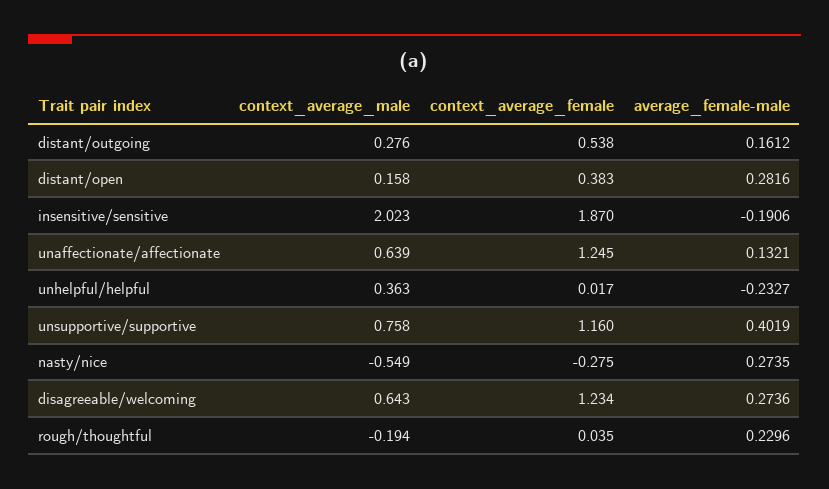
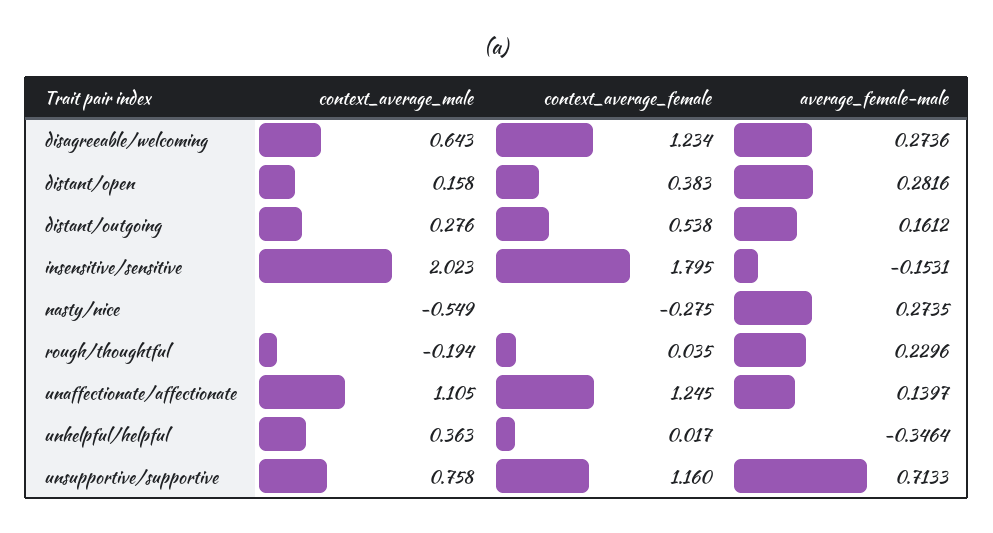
context_average_female, insensitive/sensitive: 1.87 -> 1.795
average_female-male, insensitive/sensitive: -0.1906 -> -0.1531
context_average_male, unaffectionate/affectionate: 0.639 -> 1.105
average_female-male, unaffectionate/affectionate: 0.1321 -> 0.1397
average_female-male, unhelpful/helpful: -0.2327 -> -0.3464
average_female-male, unsupportive/supportive: 0.4019 -> 0.7133

